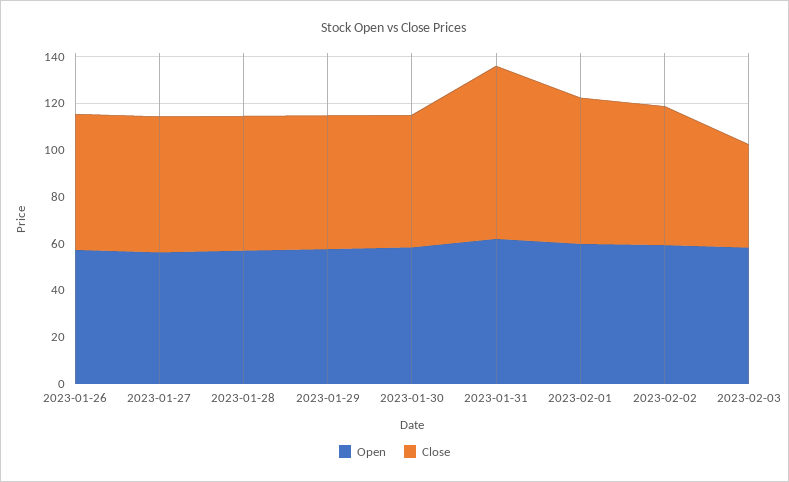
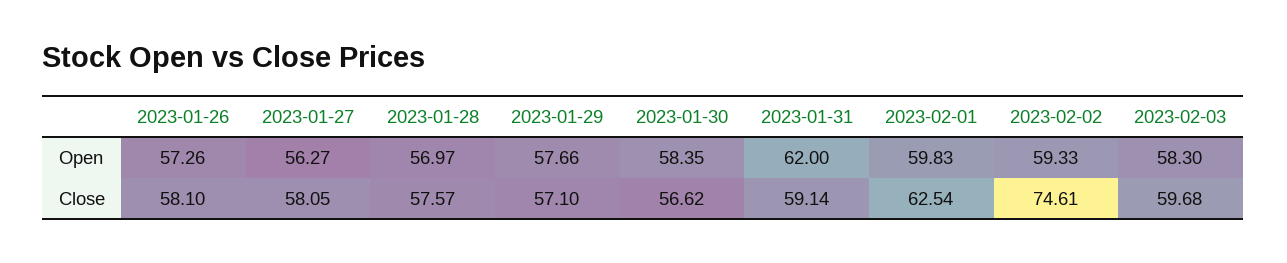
Close, 2023-01-31: 75 -> 59.14
Close, 2023-02-02: 60 -> 74.61
Close, 2023-02-03: 45 -> 59.68

